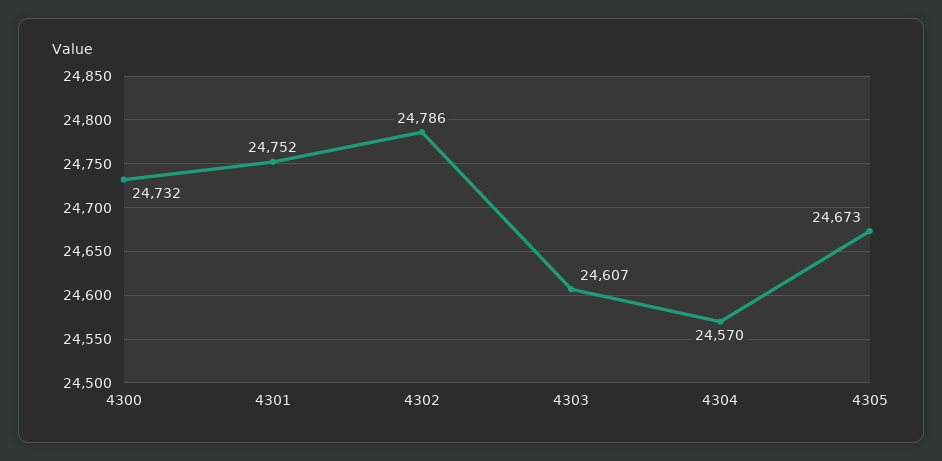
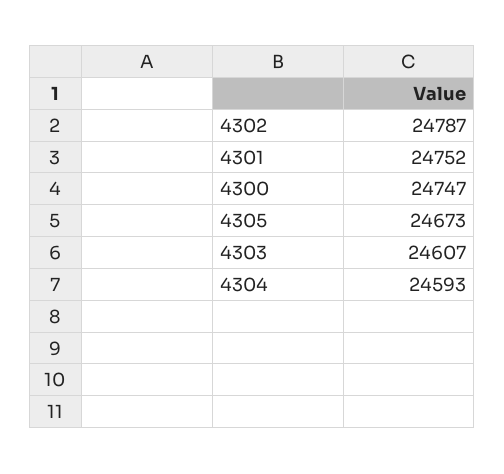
4300: 24732 -> 24747
4302: 24786 -> 24787
4304: 24570 -> 24593

